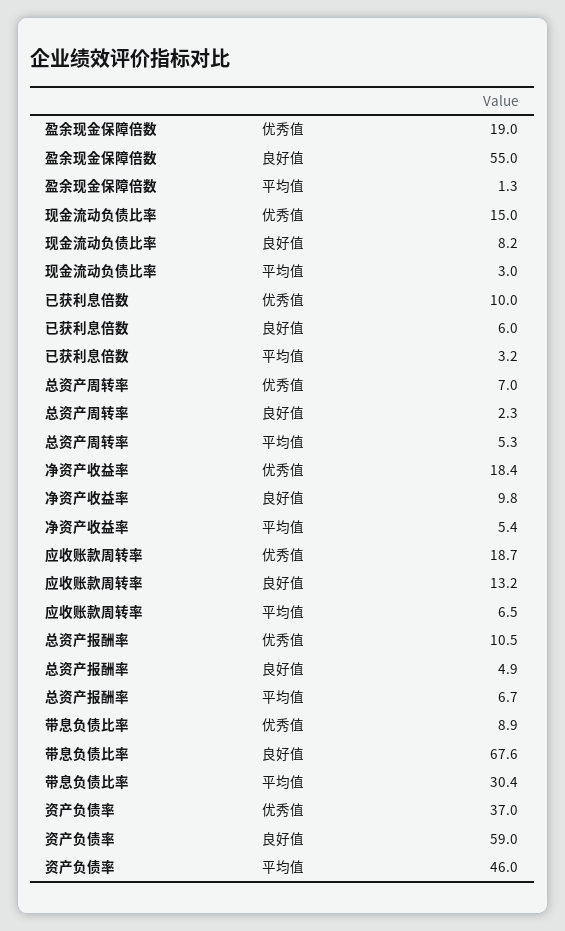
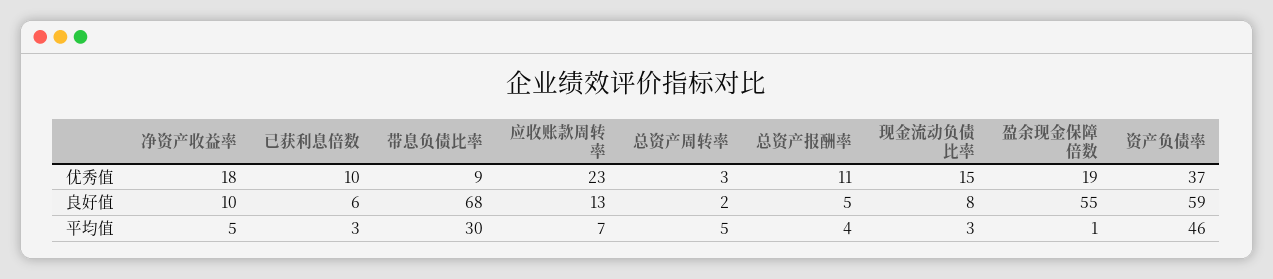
总资产周转率, 优秀值: 7 -> 3
应收账款周转率, 优秀值: 18.7 -> 23
总资产报酬率, 平均值: 6.7 -> 4

